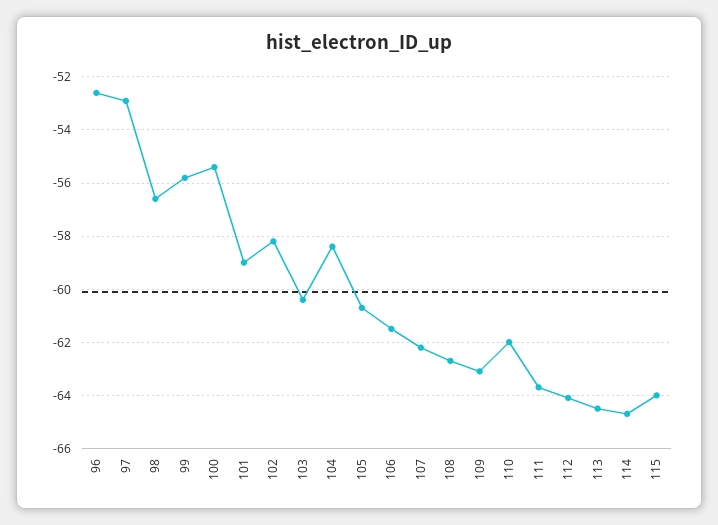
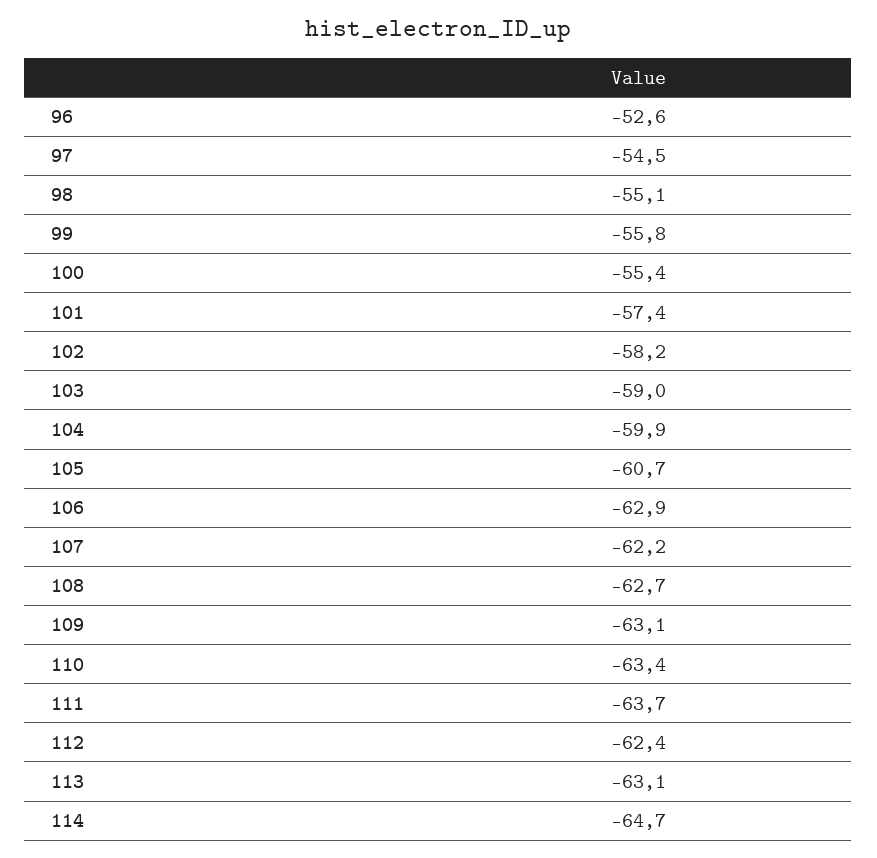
97: -53 -> -54.5
98: -56.5 -> -55.1
101: -59 -> -57.4
103: -60.5 -> -59
104: -58.5 -> -59.9
106: -61.5 -> -62.9
110: -62 -> -63.4
112: -64 -> -62.4
113: -64.5 -> -63.1
115: -64 -> none

